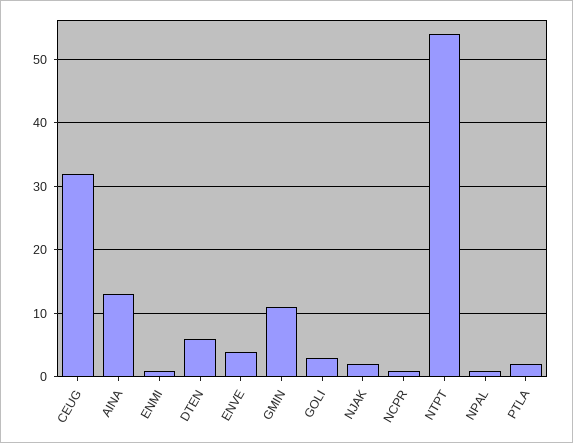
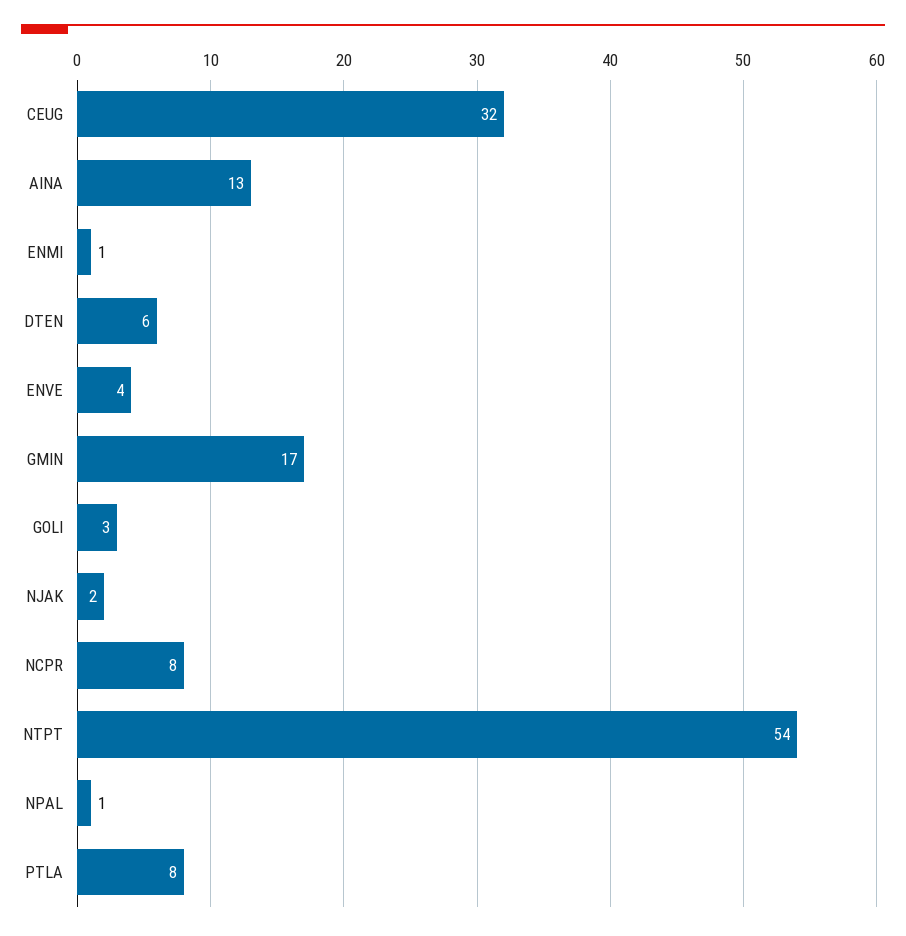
GMIN: 11 -> 17
NCPR: 1 -> 8
PTLA: 2 -> 8

